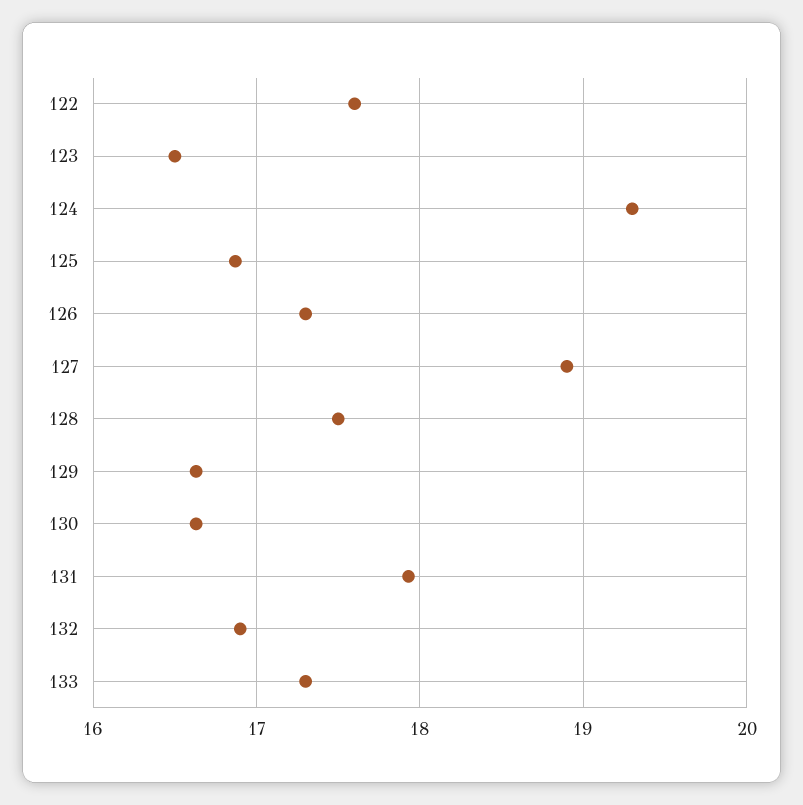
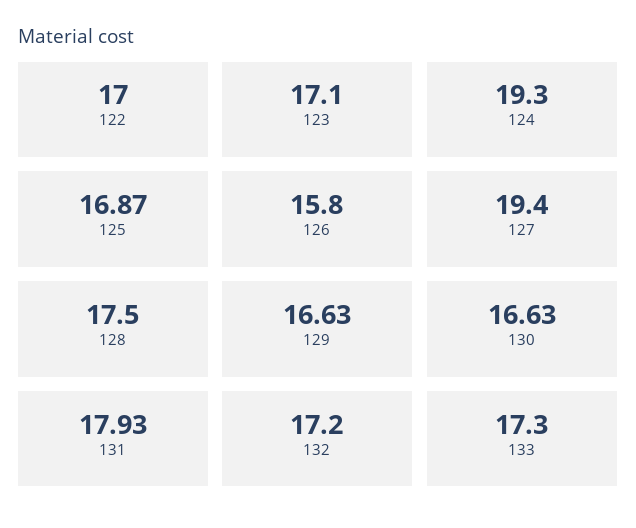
122: 17.6 -> 17
123: 16.5 -> 17.1
126: 17.3 -> 15.8
127: 18.9 -> 19.4
132: 16.9 -> 17.2

